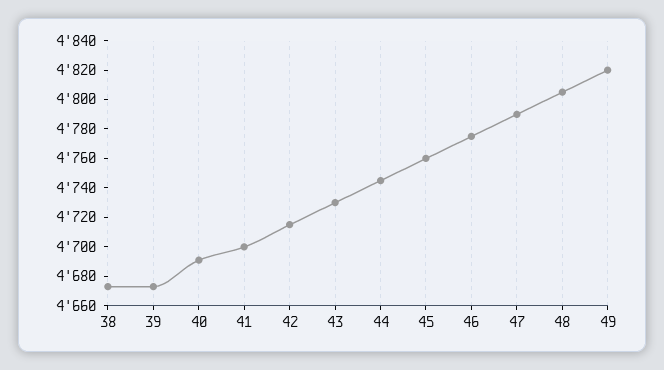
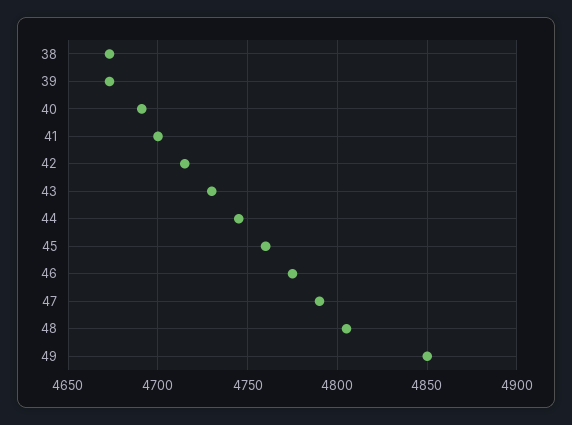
49: 4820 -> 4850

